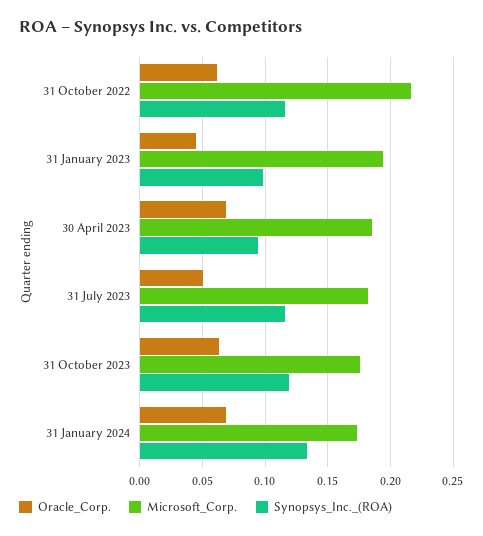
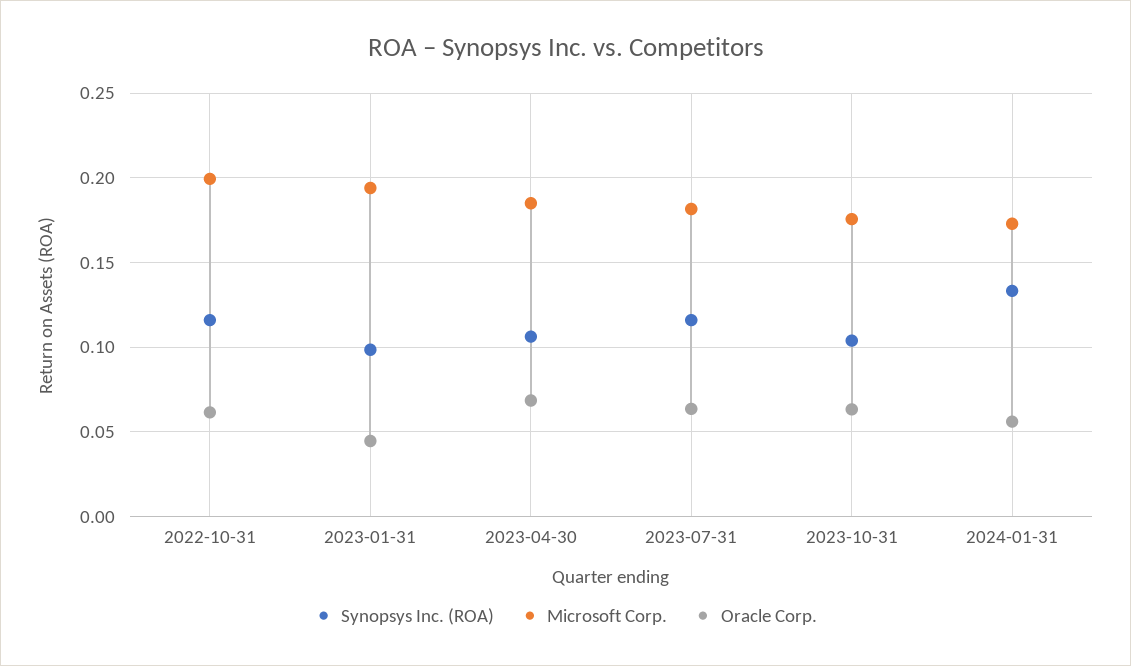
Microsoft_Corp., 31 October 2022: 0.215 -> 0.2
Synopsys_Inc._(ROA), 30 April 2023: 0.095 -> 0.105
Oracle_Corp., 31 July 2023: 0.05 -> 0.065
Synopsys_Inc._(ROA), 31 October 2023: 0.12 -> 0.105
Oracle_Corp., 31 January 2024: 0.07 -> 0.055

